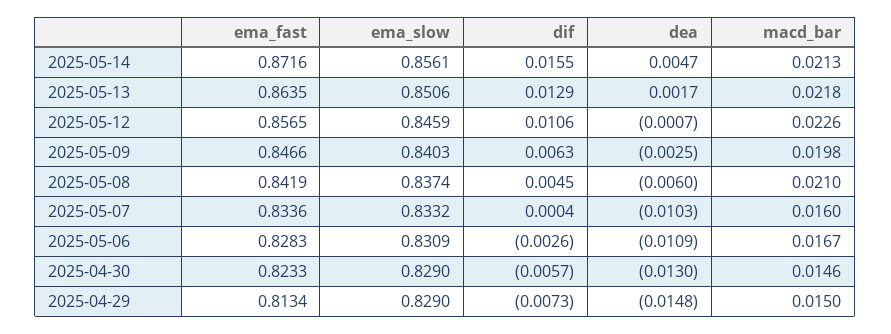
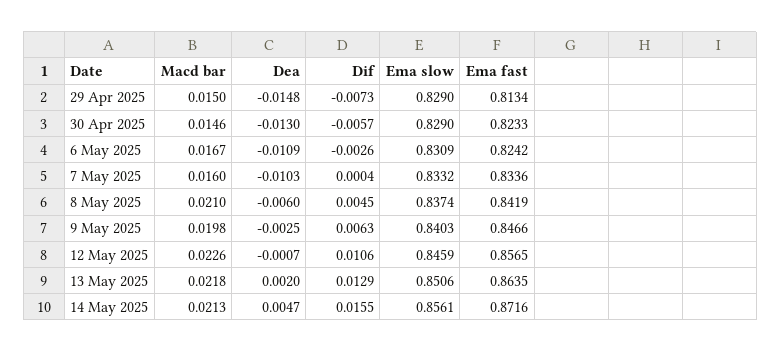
dea, 2025-05-13: 0.0017 -> 0.002
ema_fast, 2025-05-06: 0.8283 -> 0.8242

